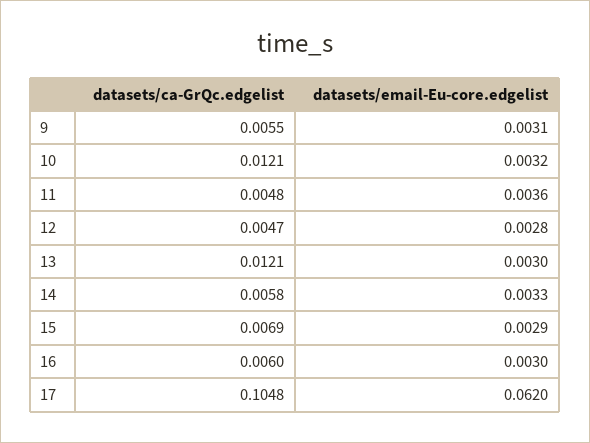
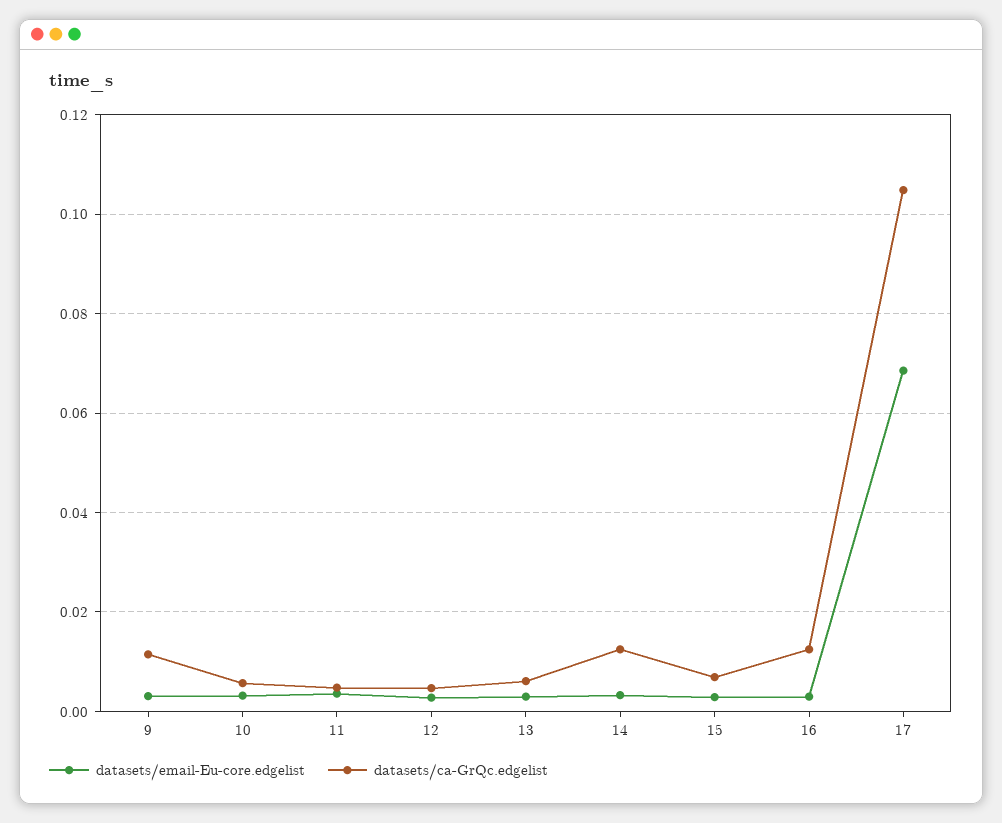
datasets/ca-GrQc.edgelist, 9: 0.0055 -> 0.012
datasets/ca-GrQc.edgelist, 10: 0.0121 -> 0.006
datasets/ca-GrQc.edgelist, 13: 0.0121 -> 0.006
datasets/ca-GrQc.edgelist, 14: 0.0058 -> 0.012
datasets/ca-GrQc.edgelist, 16: 0.006 -> 0.012
datasets/email-Eu-core.edgelist, 17: 0.062 -> 0.068

